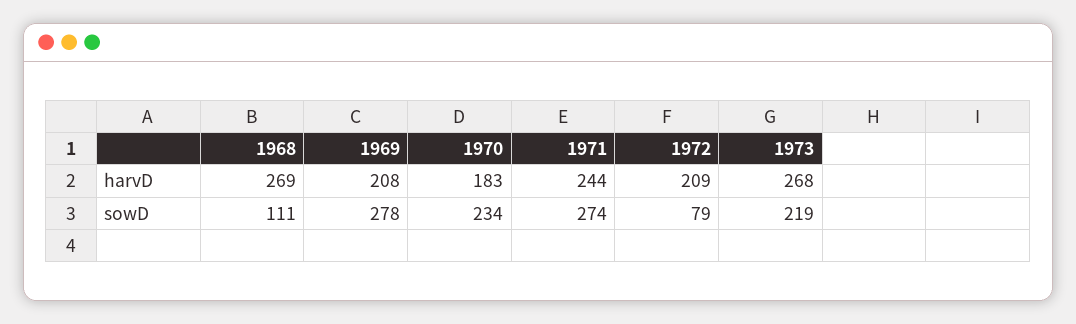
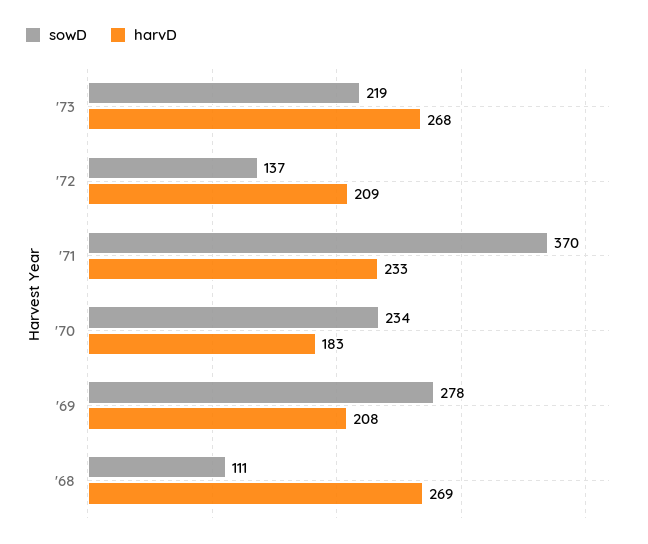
harvD, 1971: 244 -> 233
sowD, 1971: 274 -> 370
sowD, 1972: 79 -> 137

